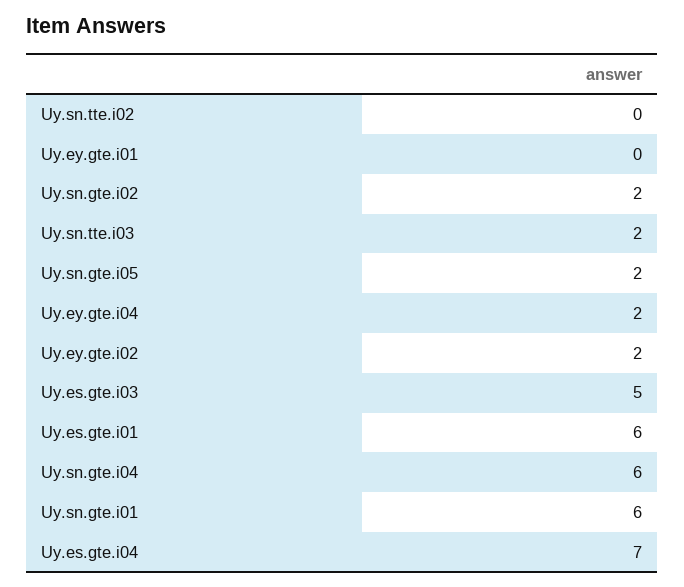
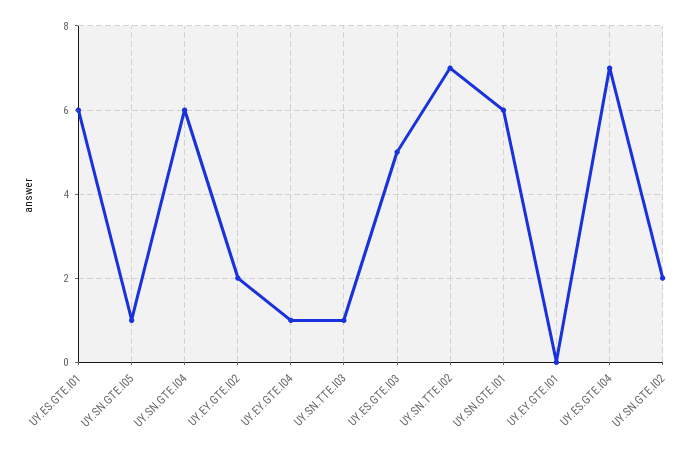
Uy.sn.tte.i02: 0 -> 7
Uy.sn.tte.i03: 2 -> 1
Uy.sn.gte.i05: 2 -> 1
Uy.ey.gte.i04: 2 -> 1

